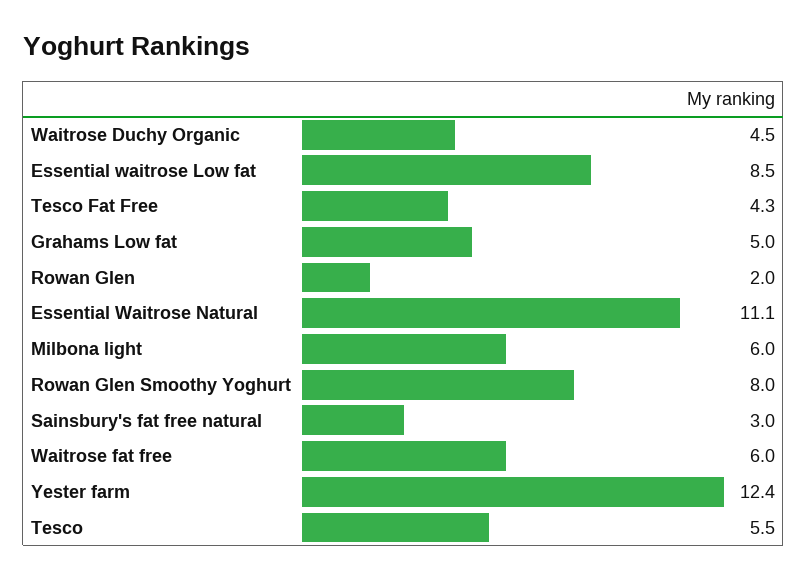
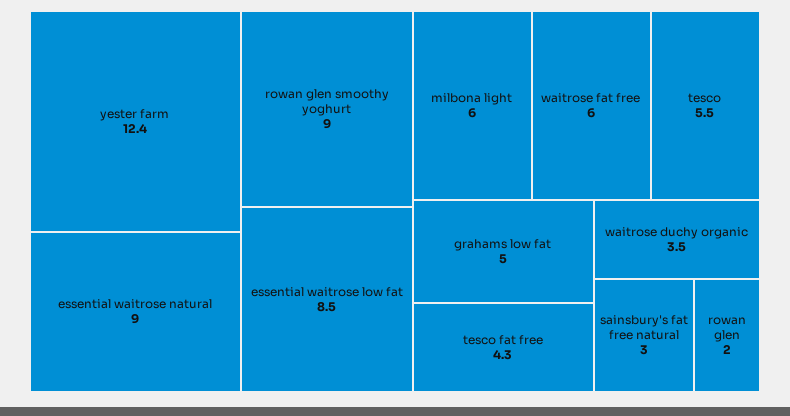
Waitrose Duchy Organic: 4.5 -> 3.5
Essential Waitrose Natural: 11.1 -> 9
Rowan Glen Smoothy Yoghurt: 8 -> 9

